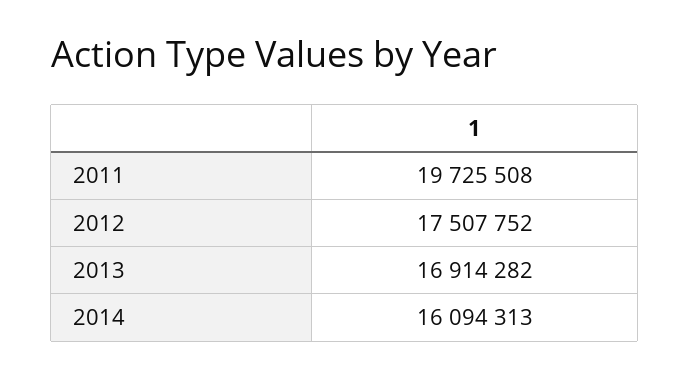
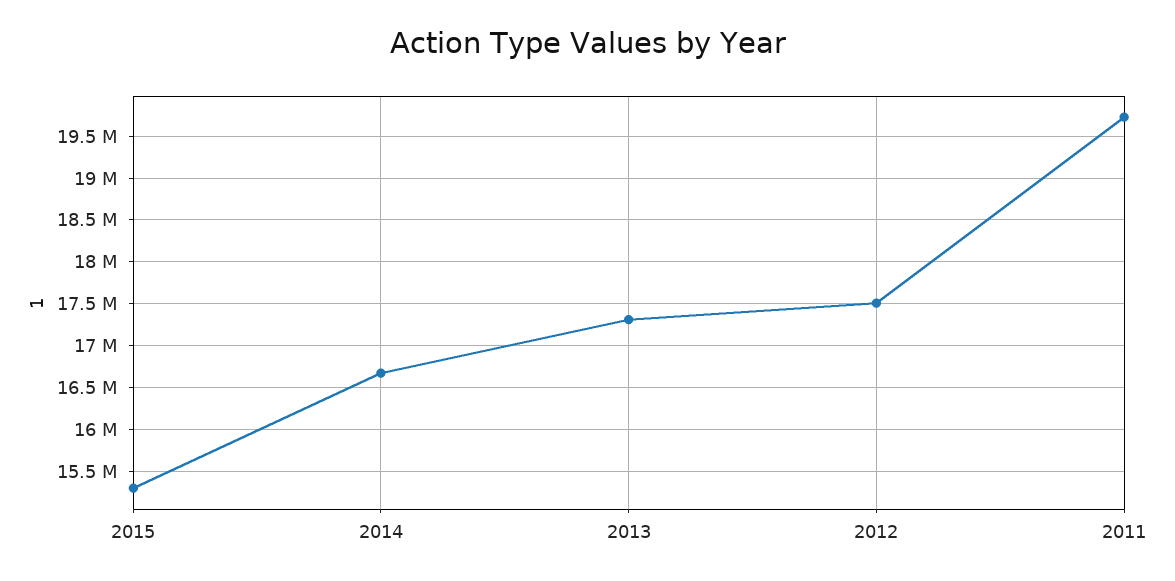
2013: 16914282 -> 17300000
2014: 16094313 -> 16700000
2015: none -> 15300000

